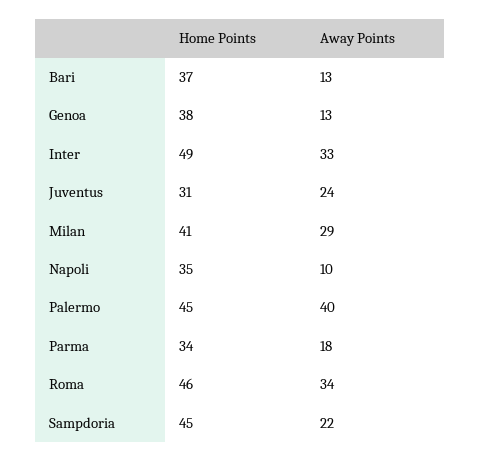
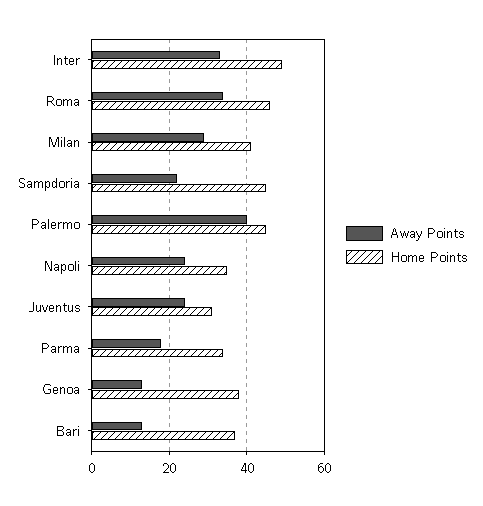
Away Points, Napoli: 10 -> 25

